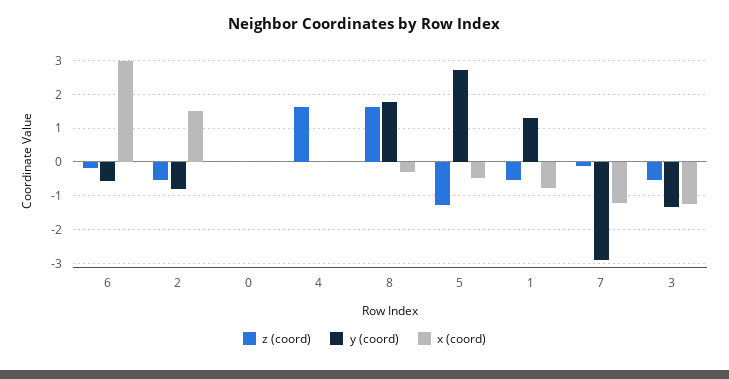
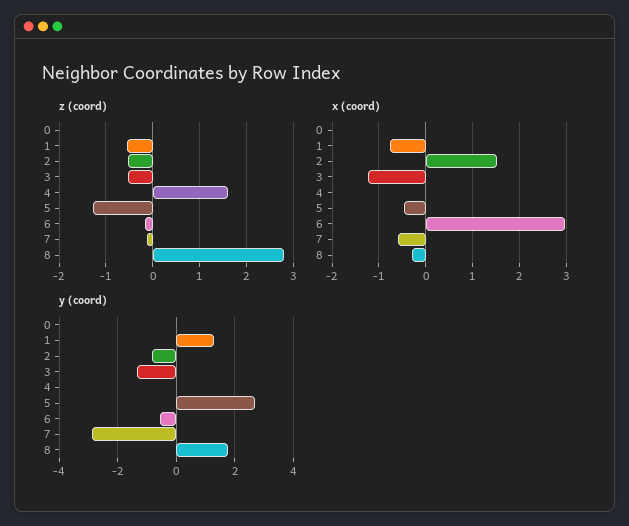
z (coord), 8: 1.6 -> 2.8
x (coord), 7: -1.2 -> -0.6

